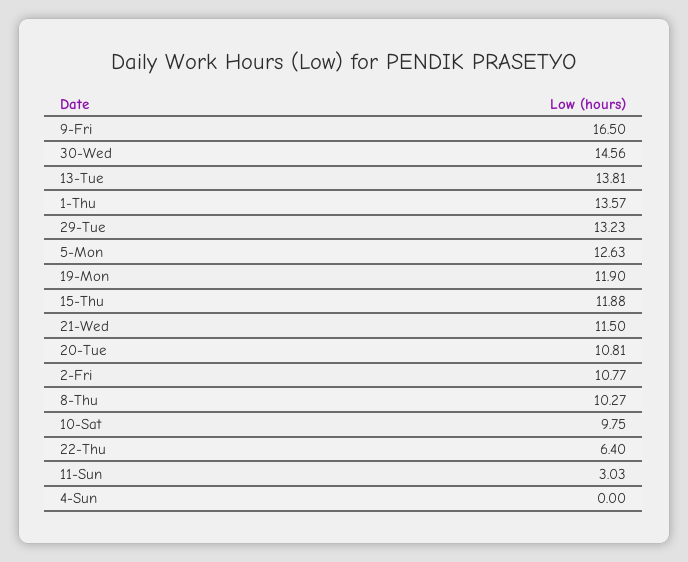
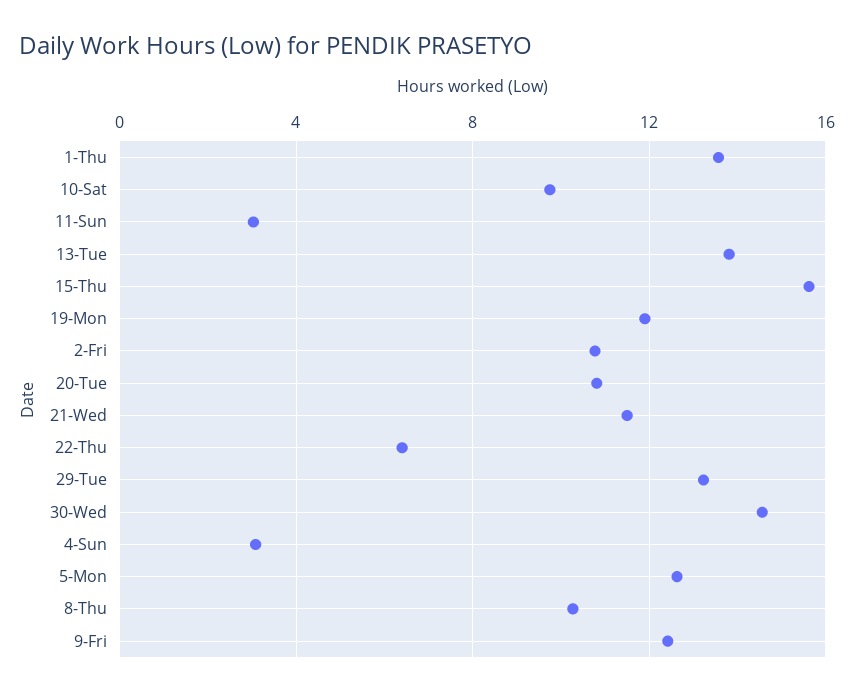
9-Fri: 16.5 -> 12.5
15-Thu: 11.88 -> 15.5
4-Sun: 0 -> 3

